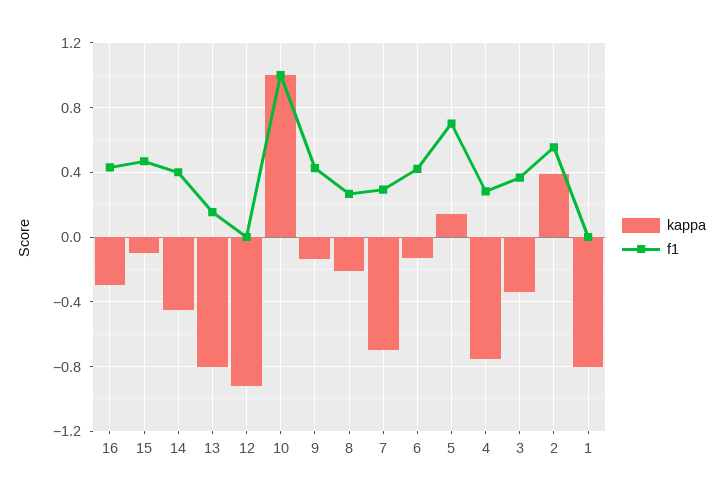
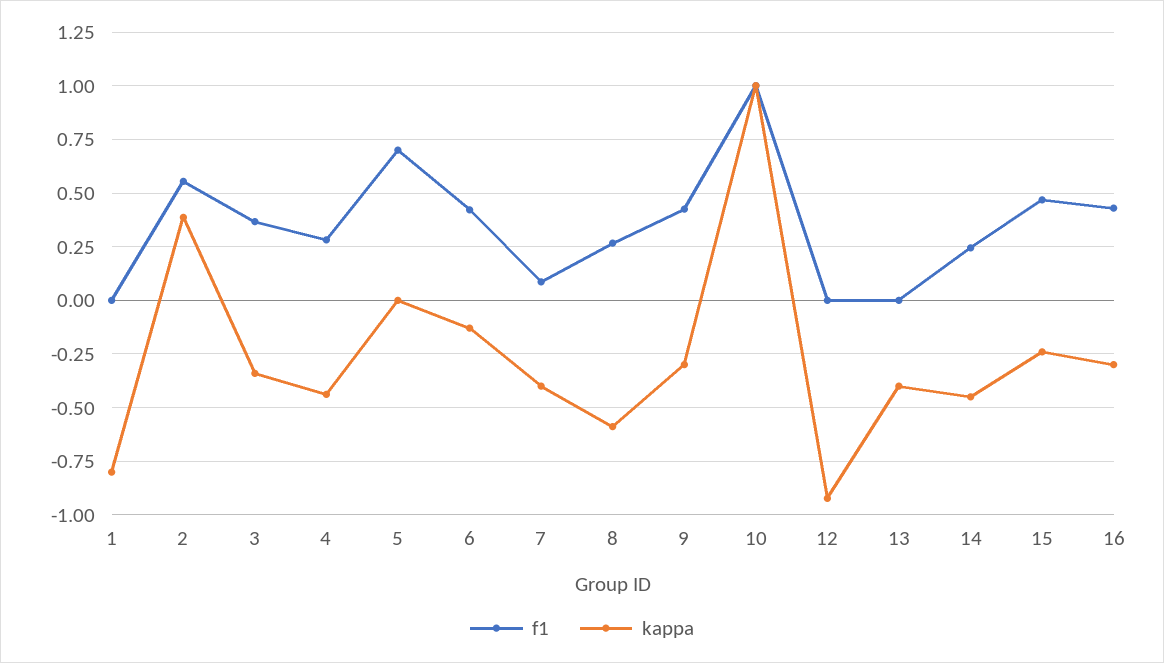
kappa, 15: -0.1 -> -0.25
f1, 14: 0.4 -> 0.25
kappa, 13: -0.8 -> -0.4
f1, 13: 0.15 -> 0
kappa, 9: -0.15 -> -0.3
kappa, 8: -0.2 -> -0.6
kappa, 7: -0.7 -> -0.4
f1, 7: 0.3 -> 0.1
kappa, 5: 0.15 -> 0
kappa, 4: -0.75 -> -0.45

